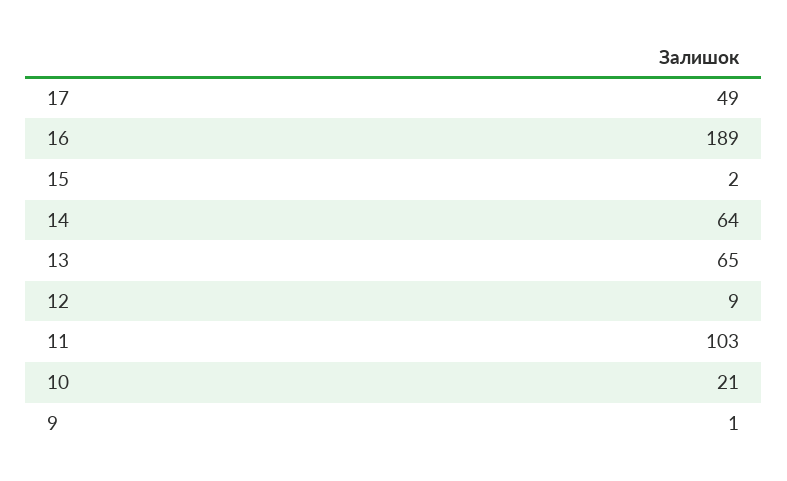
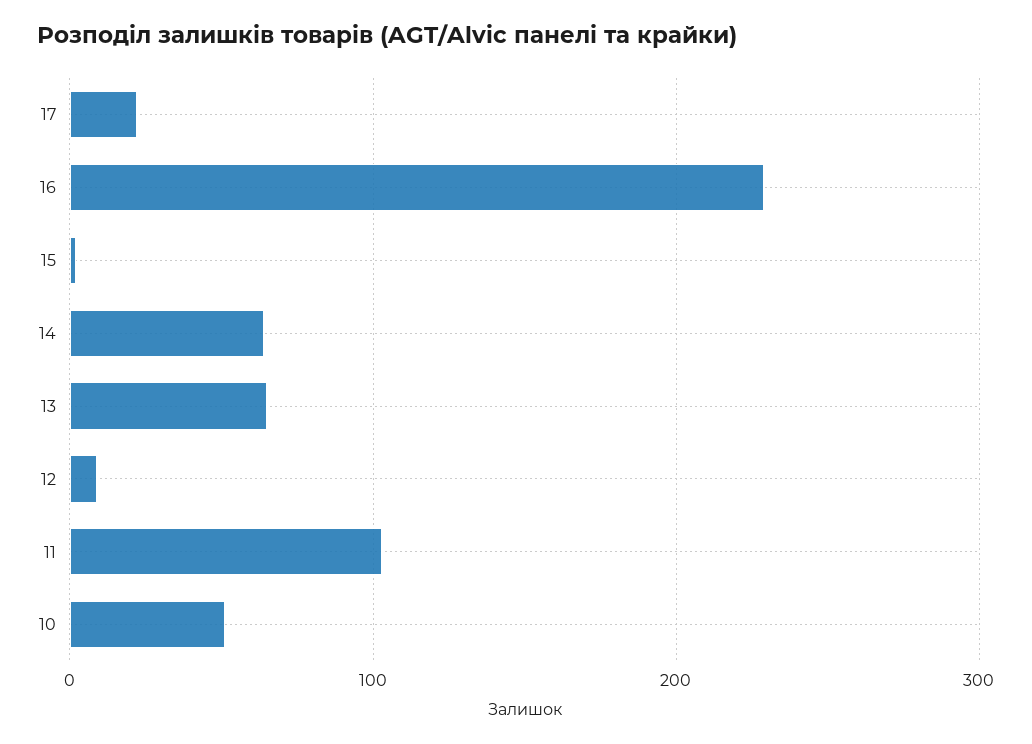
17: 49 -> 20
16: 189 -> 230
10: 21 -> 50
9: 1 -> none

